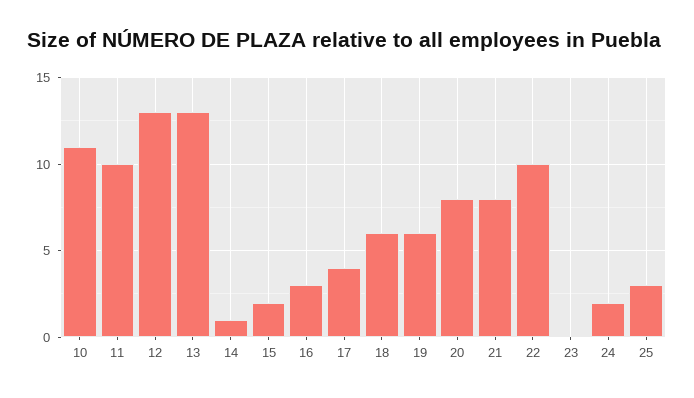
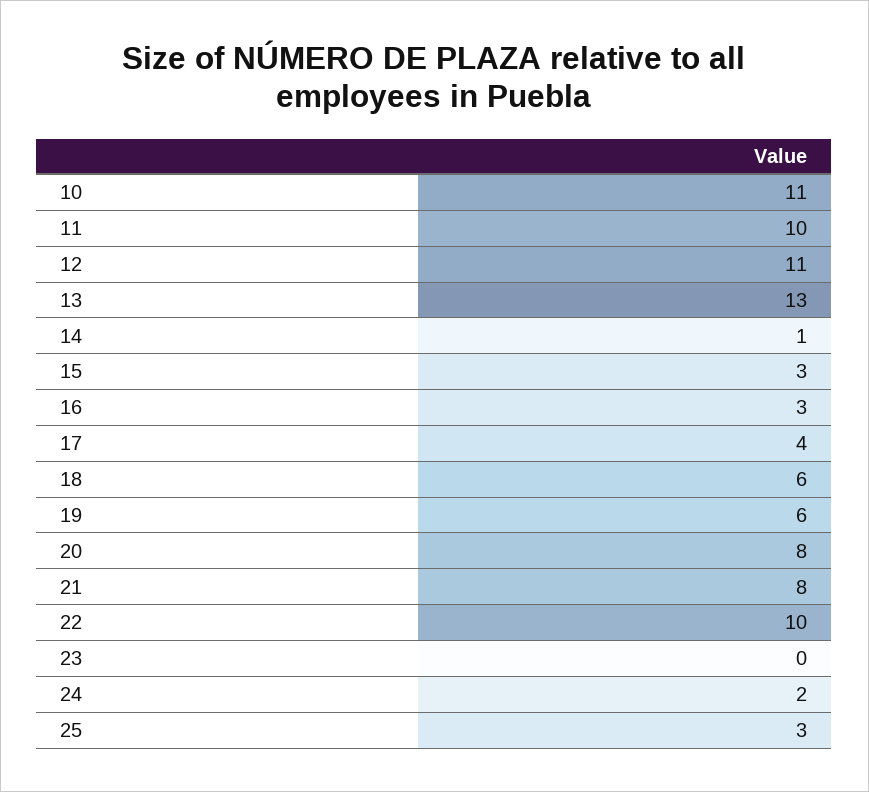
12: 13 -> 11
15: 2 -> 3

